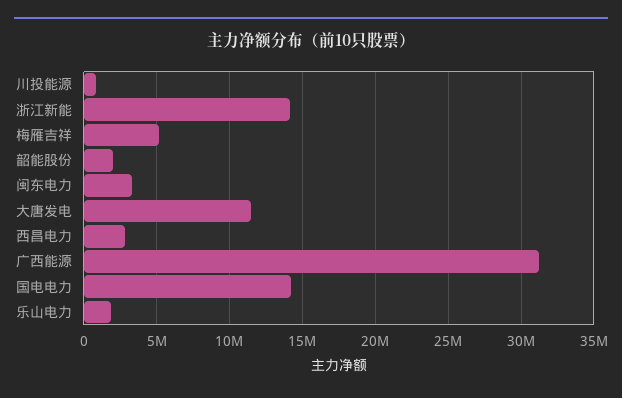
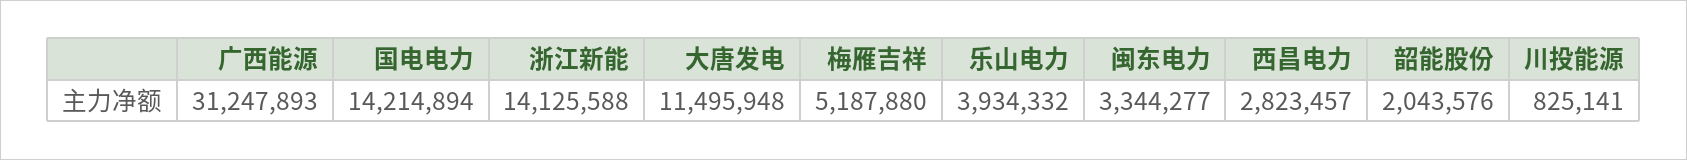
乐山电力: 2000000 -> 3934332

